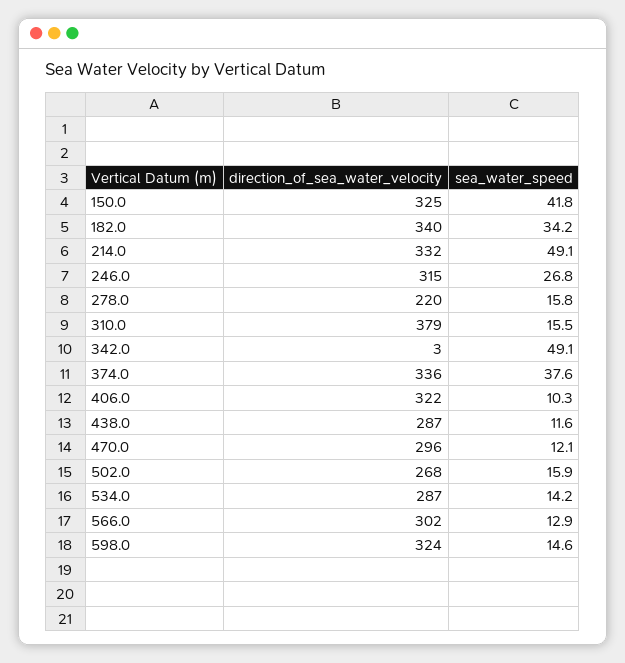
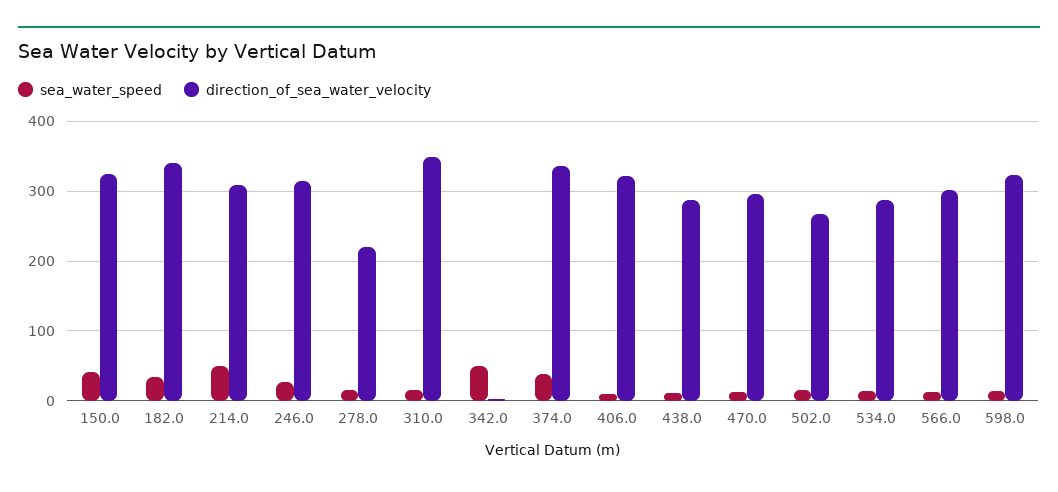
direction_of_sea_water_velocity, 214.0: 332 -> 310
direction_of_sea_water_velocity, 310.0: 379 -> 350

